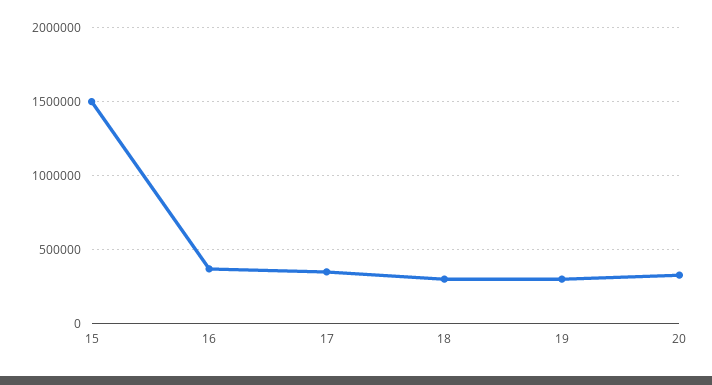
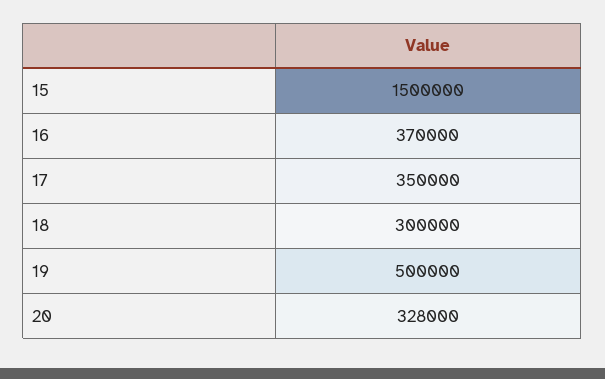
19: 300000 -> 500000

